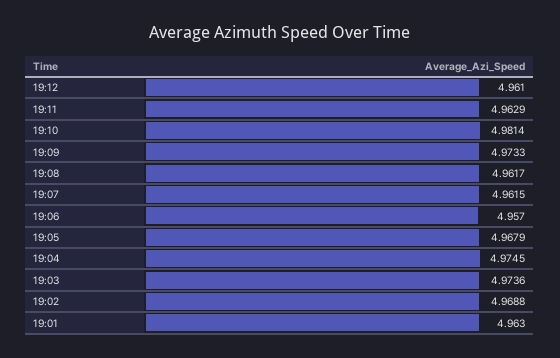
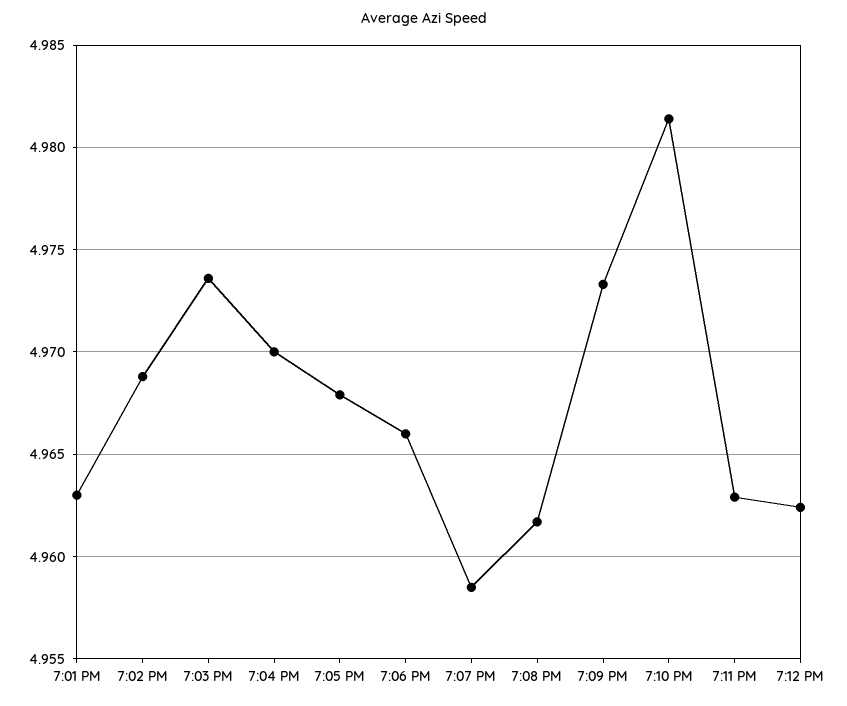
19:12: 4.961 -> 4.9625
19:07: 4.9615 -> 4.9585
19:06: 4.957 -> 4.966
19:04: 4.9745 -> 4.97

